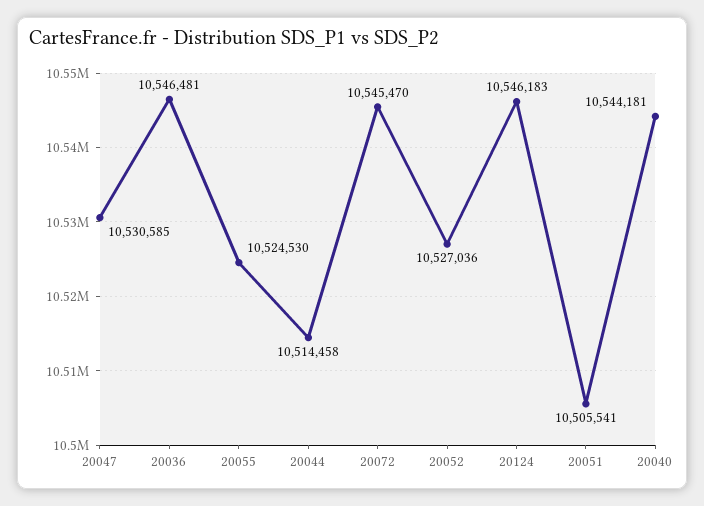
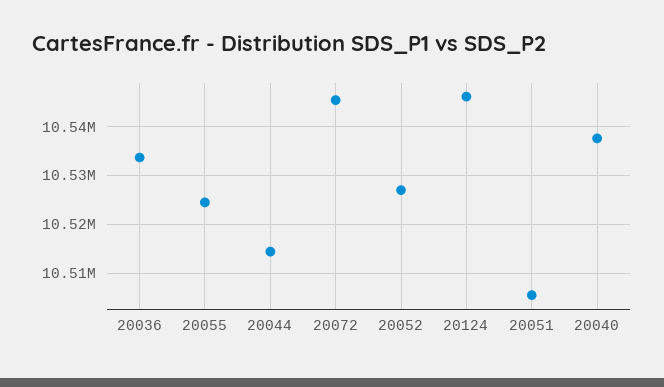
20047: 10530585 -> none
20036: 10546481 -> 10534000
20040: 10544181 -> 10538000

